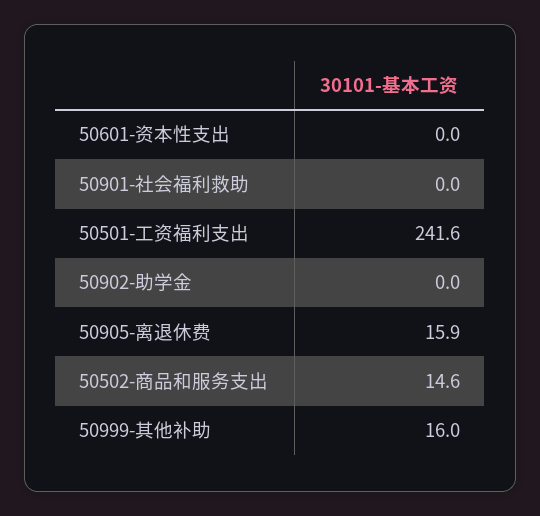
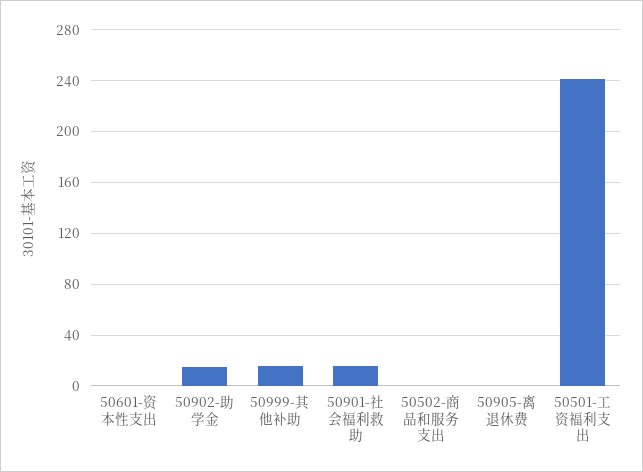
50901-社会福利救助: 0 -> 15
50902-助学金: 0 -> 15
50905-离退休费: 15.9 -> 0
50502-商品和服务支出: 14.6 -> 0

